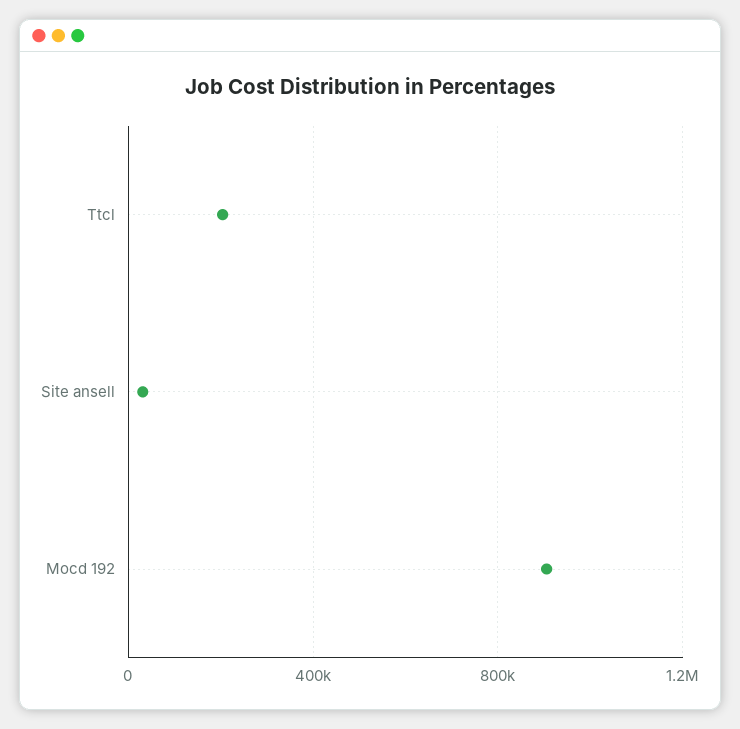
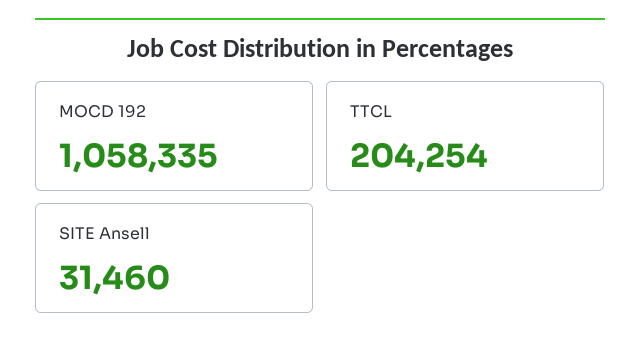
Mocd 192: 900000 -> 1058335

